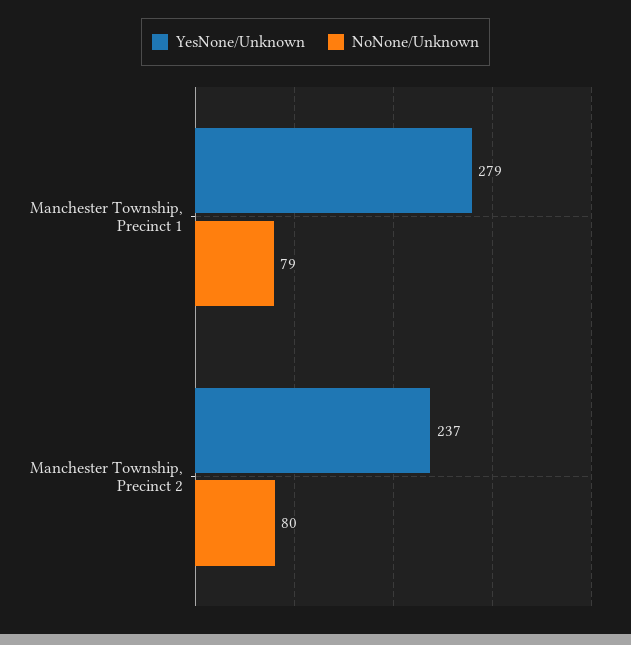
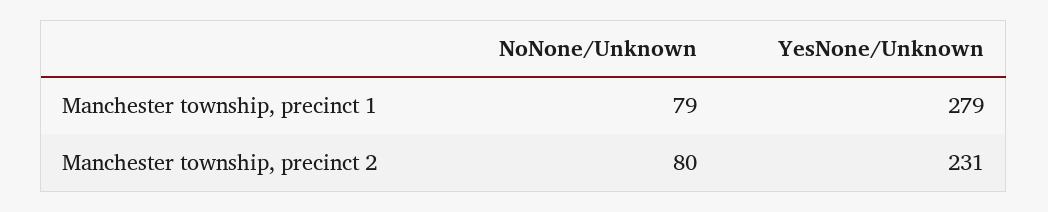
YesNone/Unknown, Manchester Township, Precinct 2: 237 -> 231

